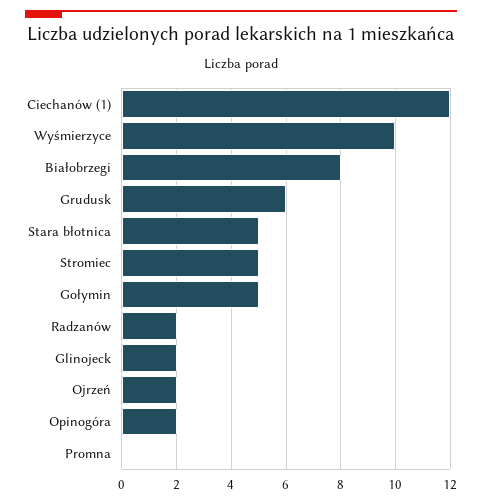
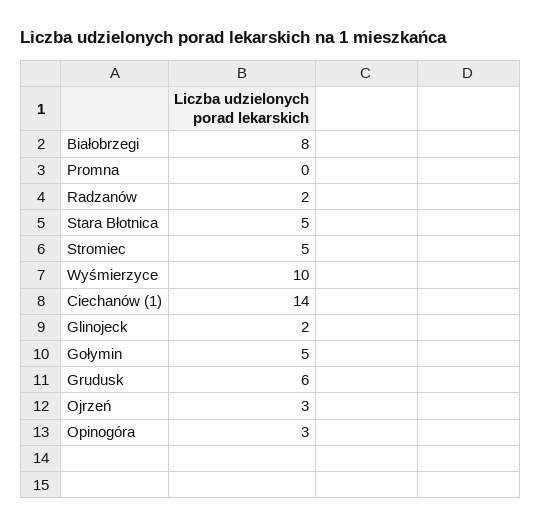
Ciechanów (1): 12 -> 14
Ojrzeń: 2 -> 3
Opinogóra: 2 -> 3

